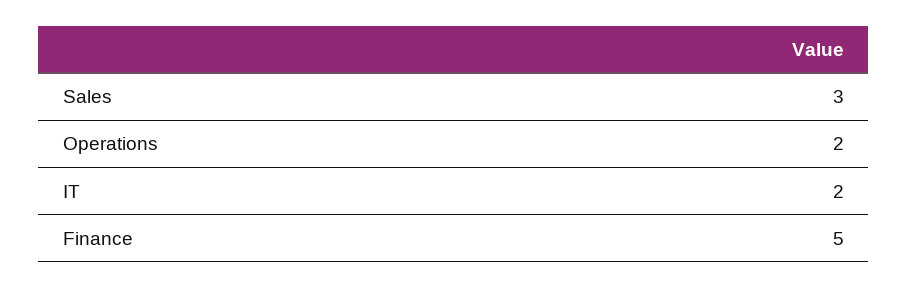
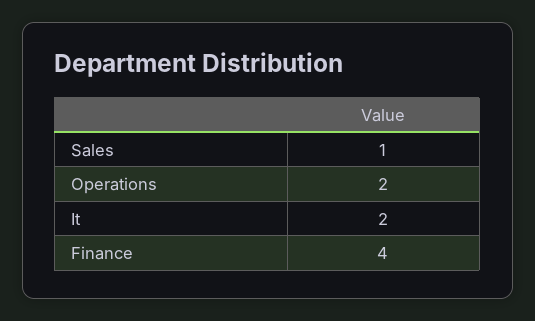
Sales: 3 -> 1
Finance: 5 -> 4

